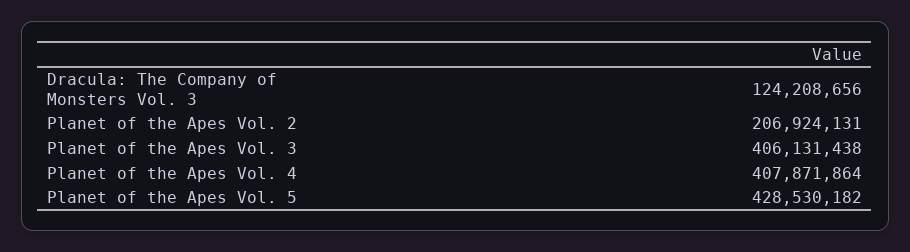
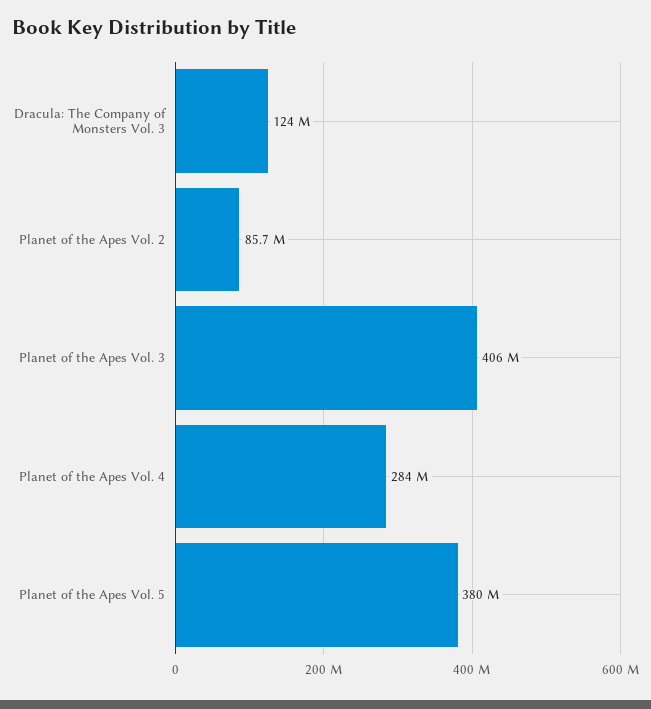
Planet of the Apes Vol. 2: 206924131 -> 85700000
Planet of the Apes Vol. 4: 407871864 -> 284000000
Planet of the Apes Vol. 5: 428530182 -> 380000000

